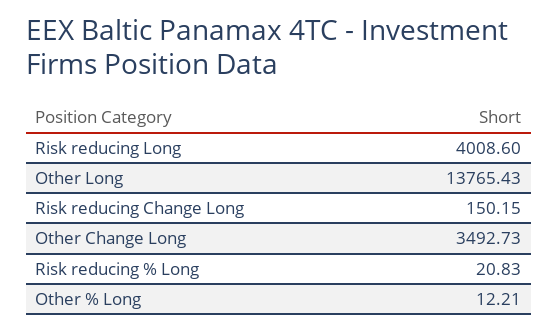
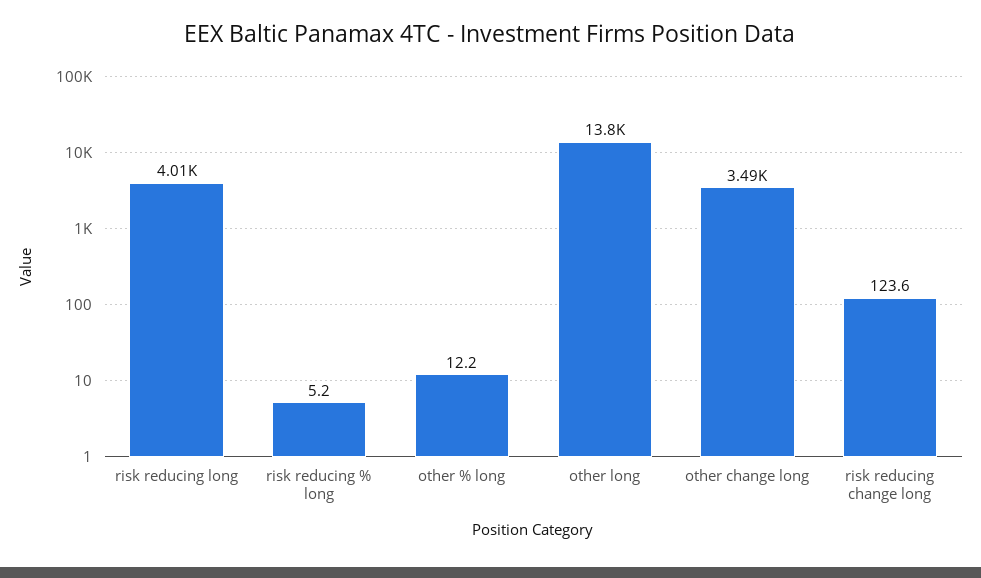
Risk reducing Change Long: 150.15 -> 123.6
Risk reducing % Long: 20.83 -> 5.2

